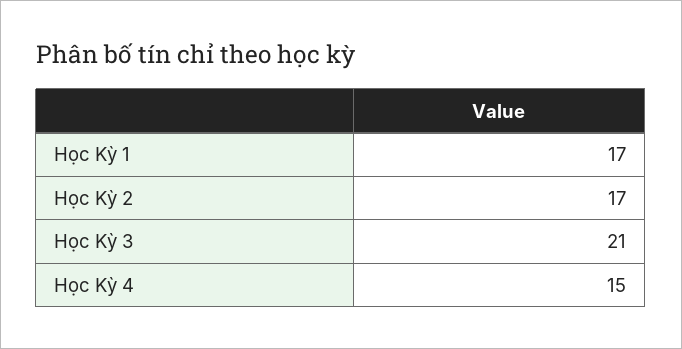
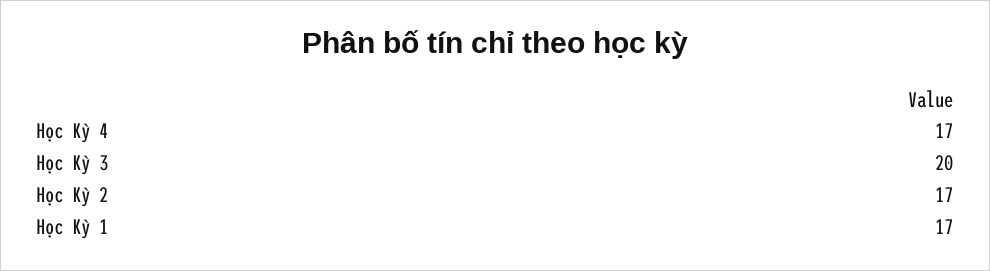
Học Kỳ 3: 21 -> 20
Học Kỳ 4: 15 -> 17

